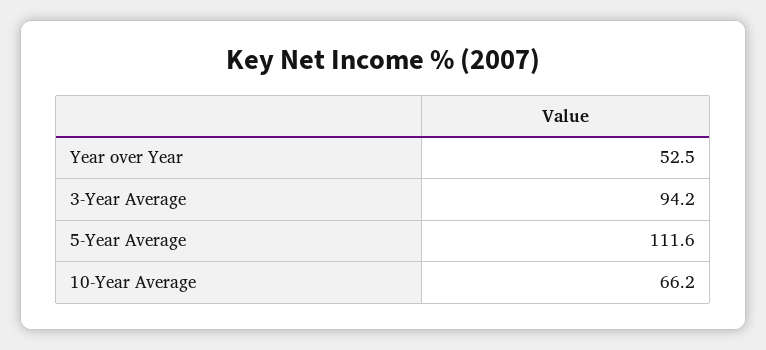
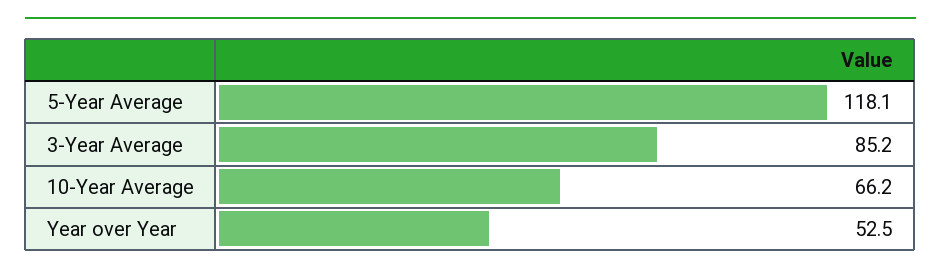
3-Year Average: 94.2 -> 85.2
5-Year Average: 111.6 -> 118.1

